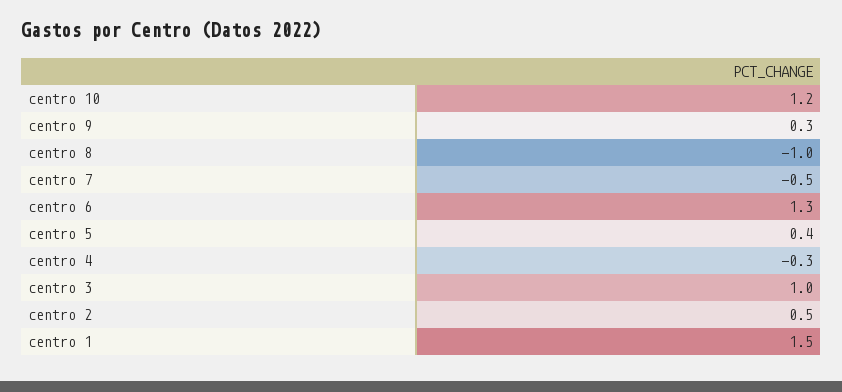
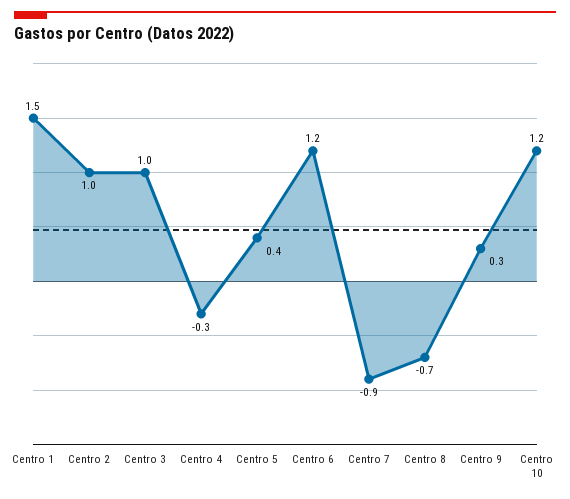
centro 8: -1 -> -0.7
centro 7: -0.5 -> -0.9
centro 6: 1.3 -> 1.2
centro 2: 0.5 -> 1

